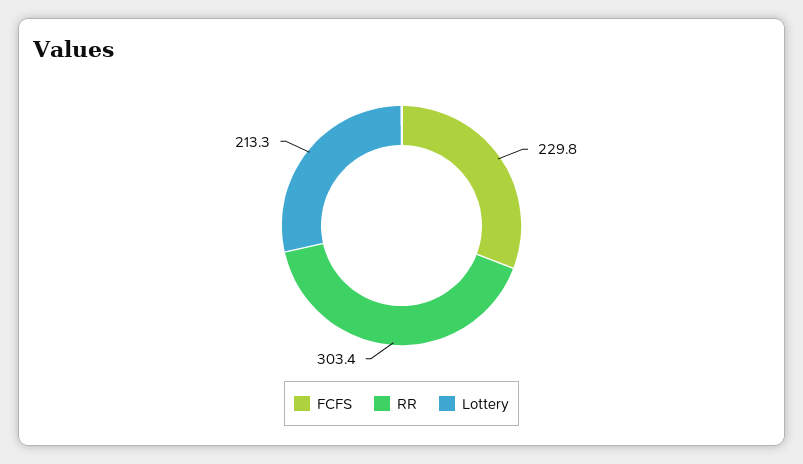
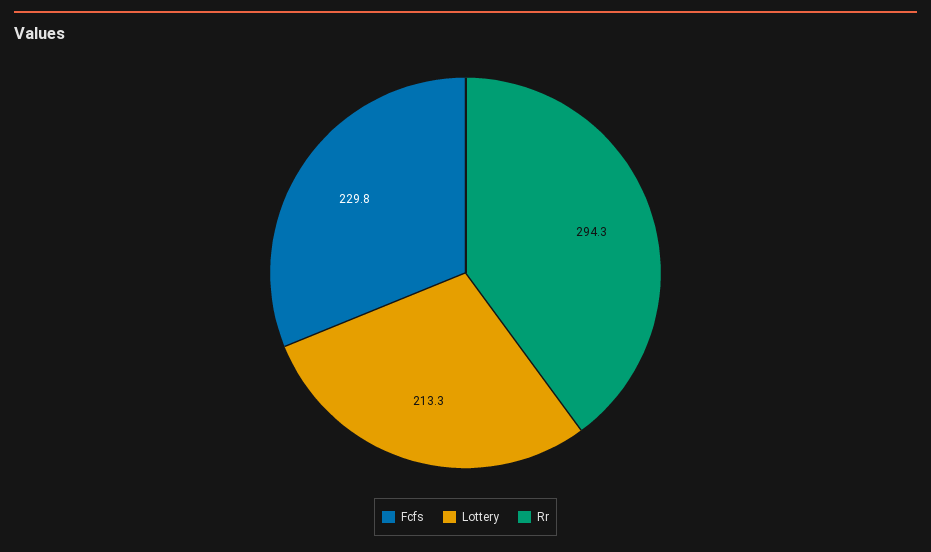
RR: 303.4 -> 294.3

